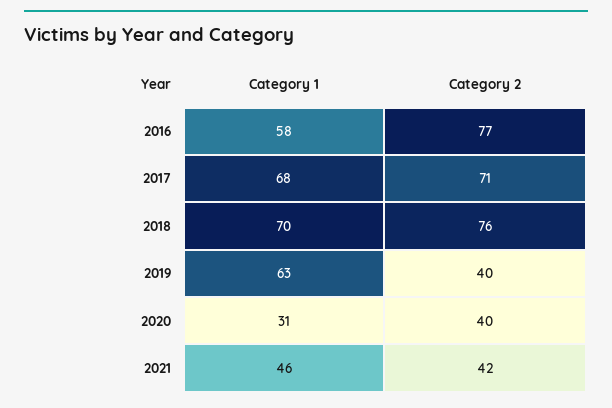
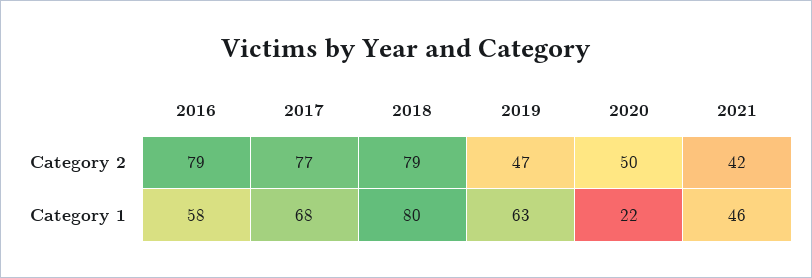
Category 2, 2016: 77 -> 79
Category 2, 2017: 71 -> 77
Category 1, 2018: 70 -> 80
Category 2, 2018: 76 -> 79
Category 2, 2019: 40 -> 47
Category 1, 2020: 31 -> 22
Category 2, 2020: 40 -> 50

